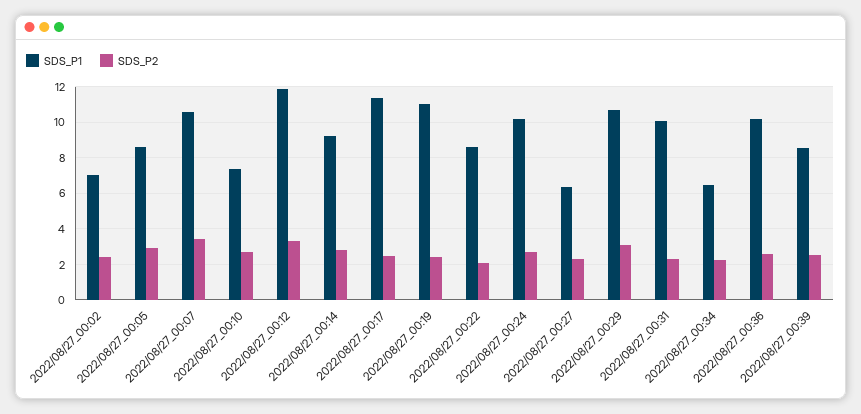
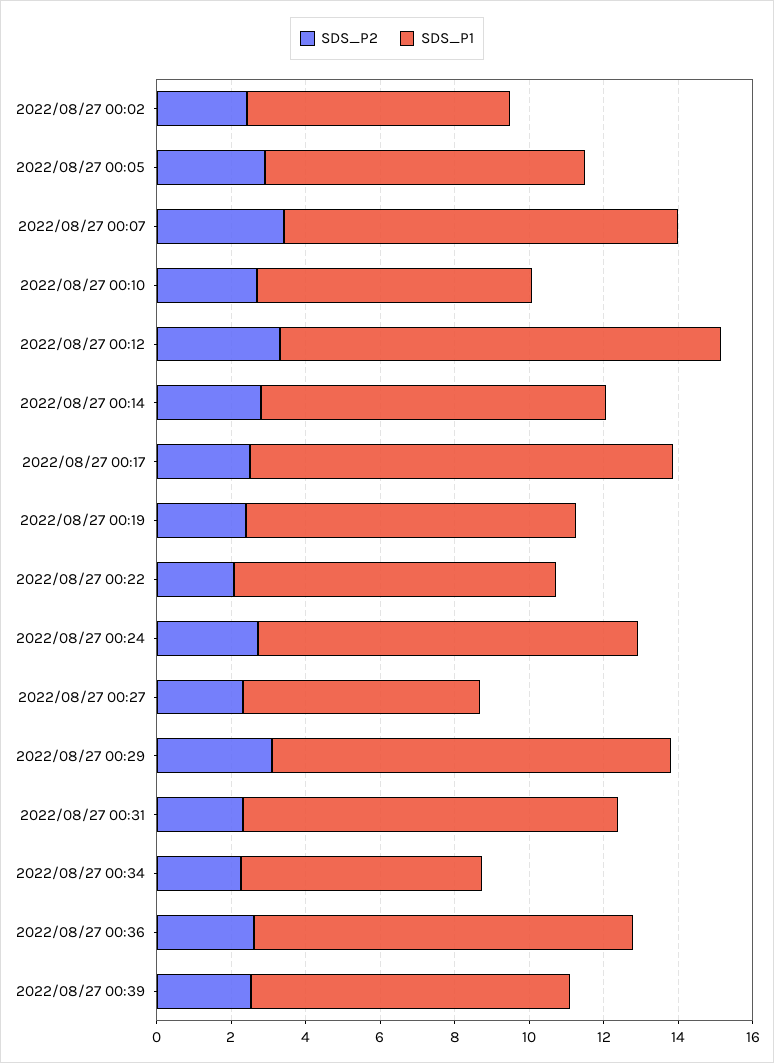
SDS_P1, 2022/08/27_00:19: 11 -> 9

